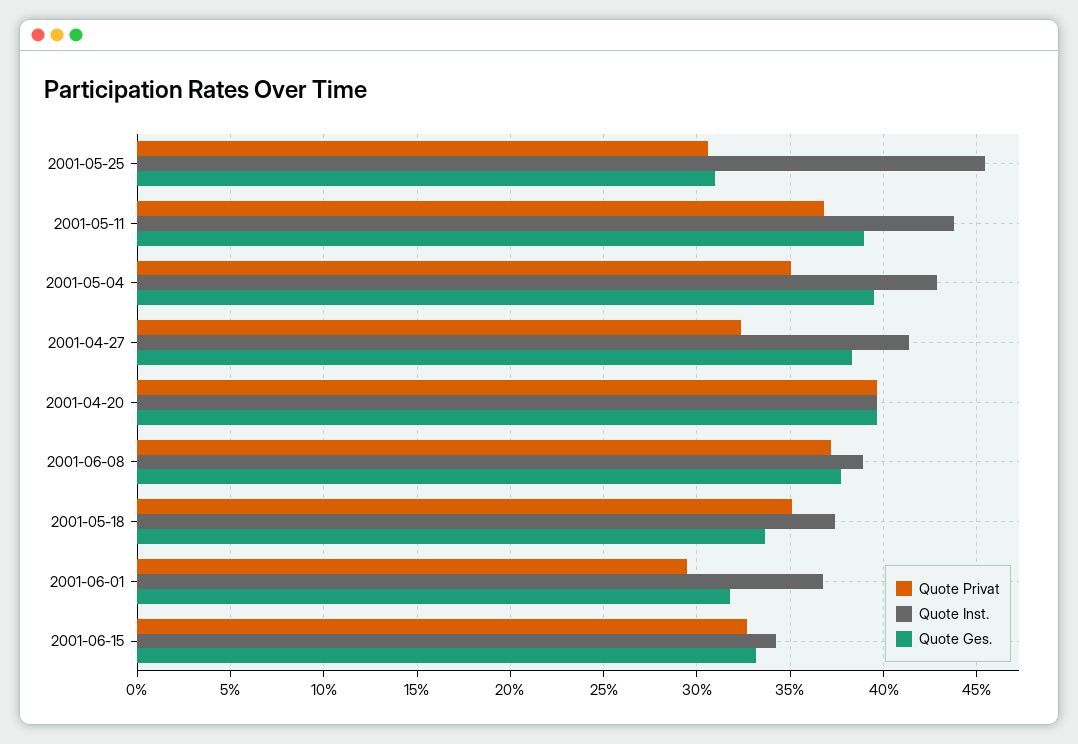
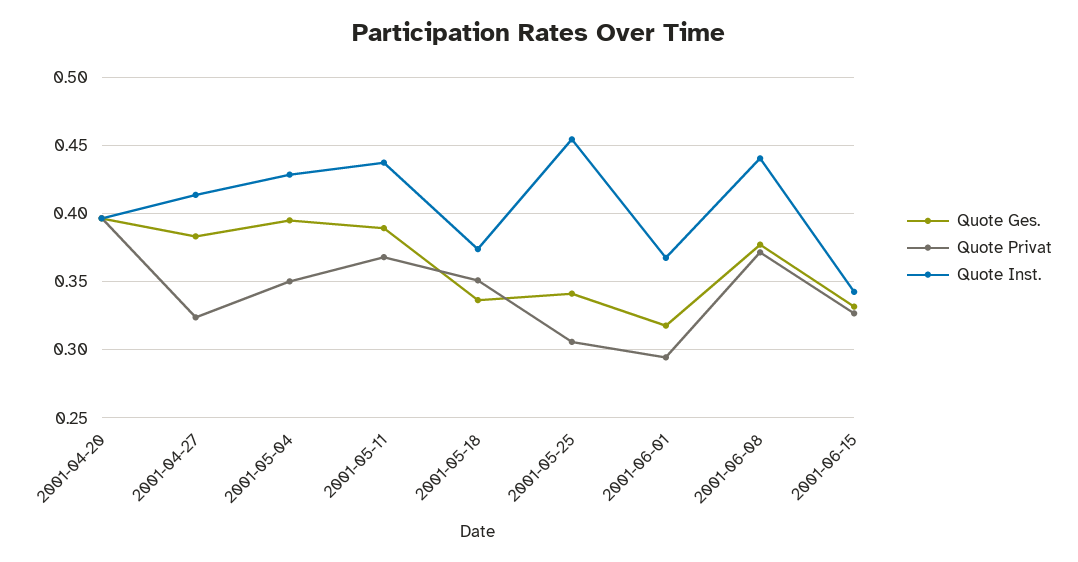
Quote Ges., 2001-05-25: 0.31 -> 0.34
Quote Inst., 2001-06-08: 0.39 -> 0.44

